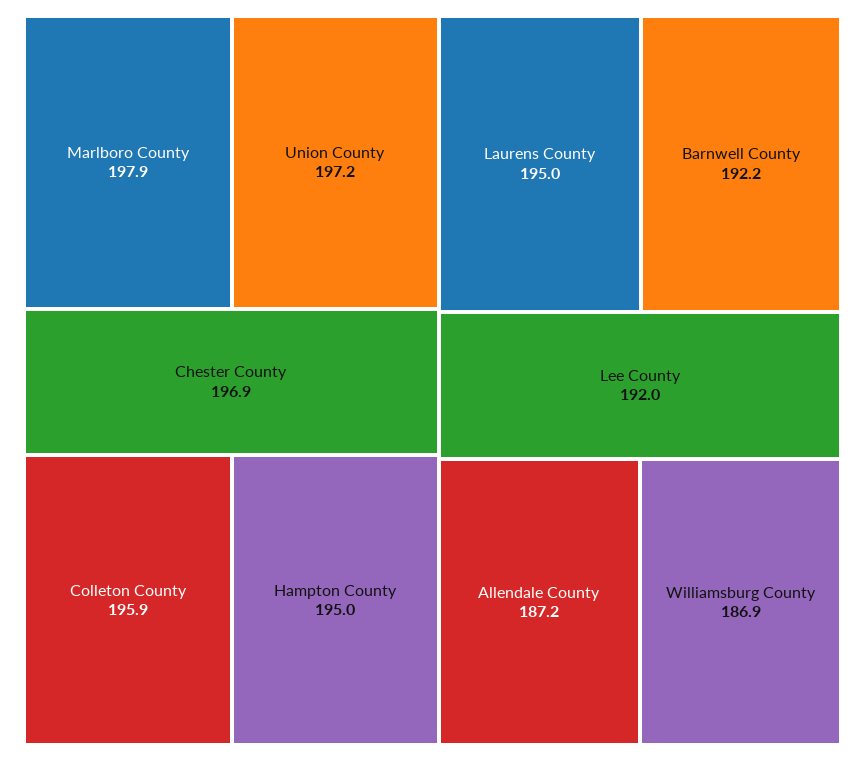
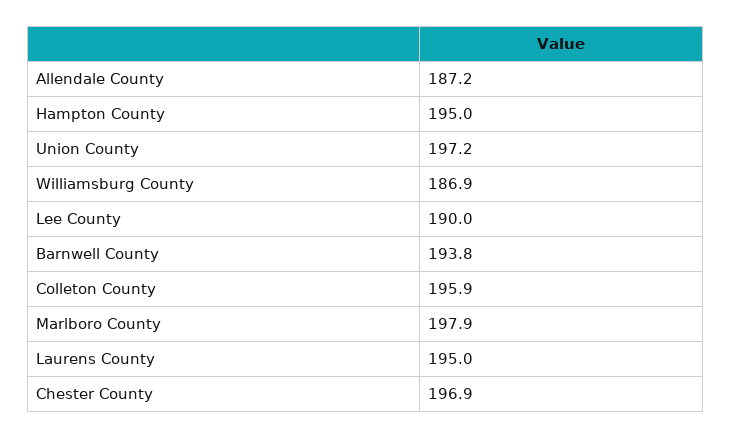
Barnwell County: 192.2 -> 193.8
Lee County: 192 -> 190

